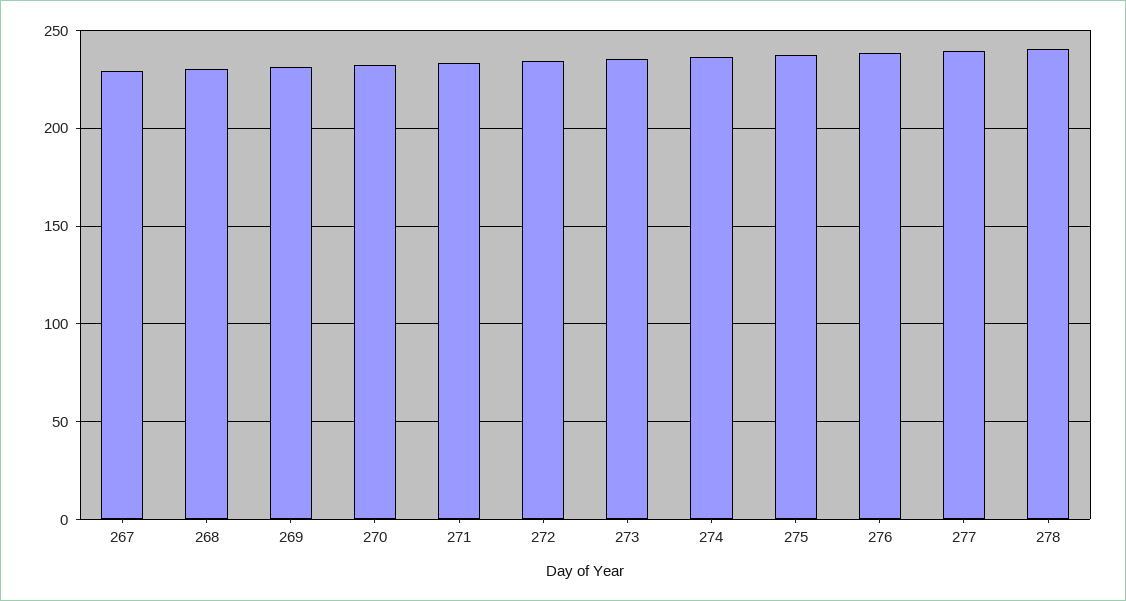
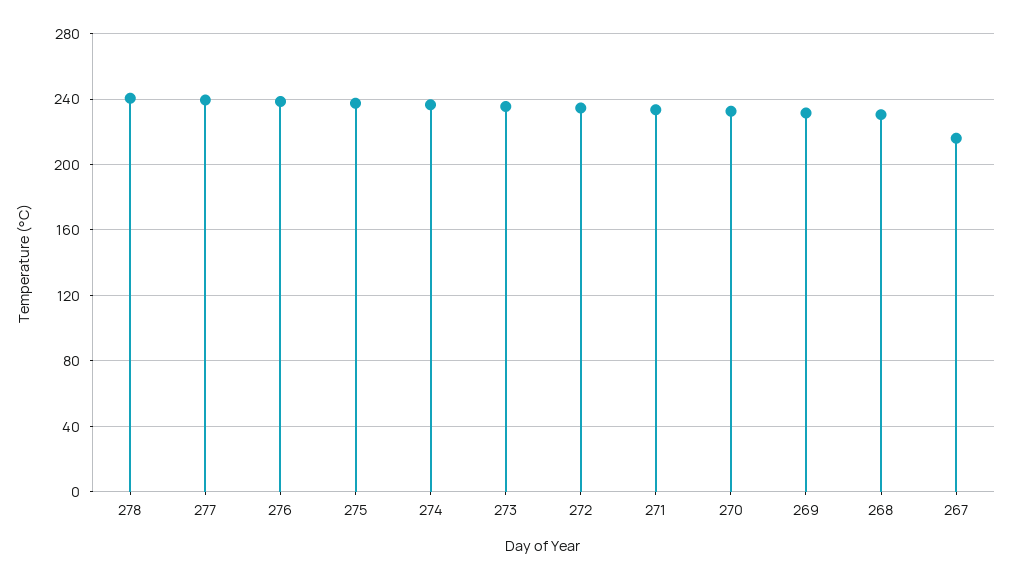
267: 230 -> 215

